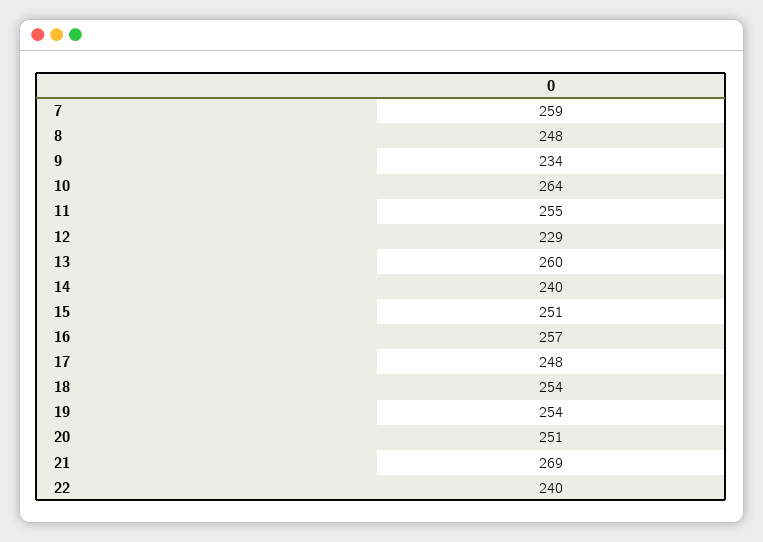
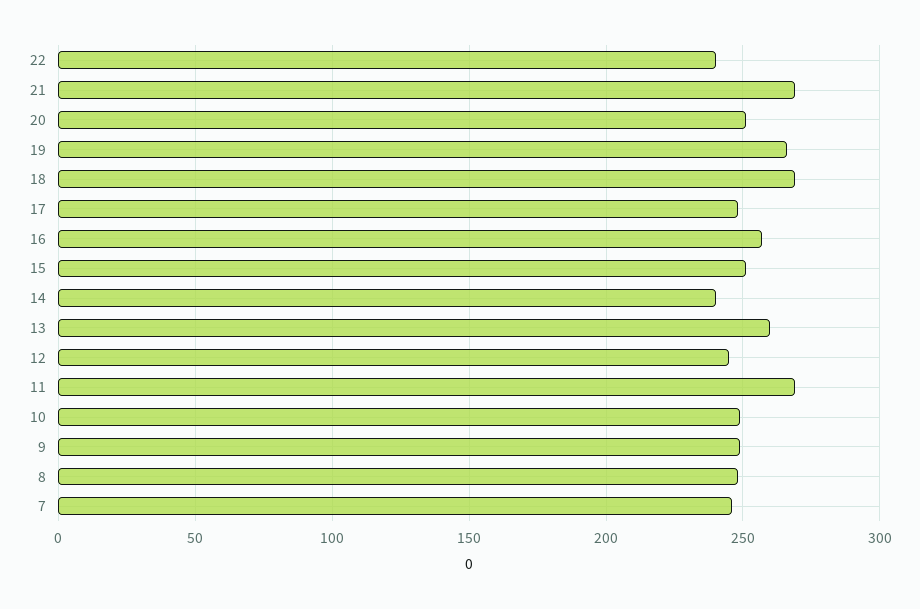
7: 259 -> 245
9: 234 -> 250
10: 264 -> 250
11: 255 -> 270
12: 229 -> 245
18: 254 -> 270
19: 254 -> 265

